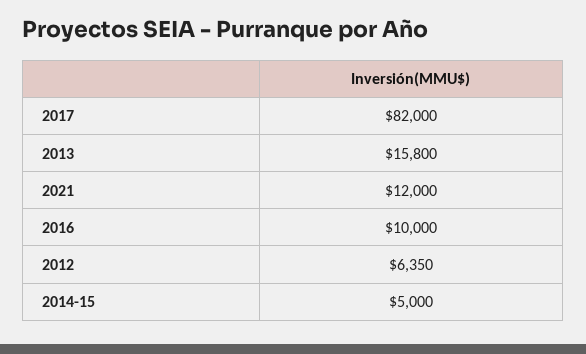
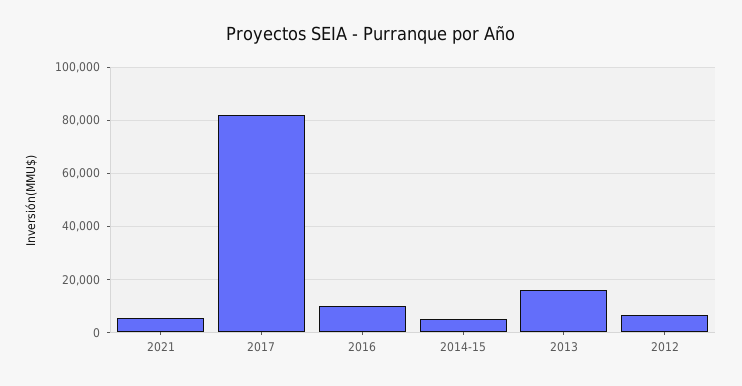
2021: 12000 -> 5000

